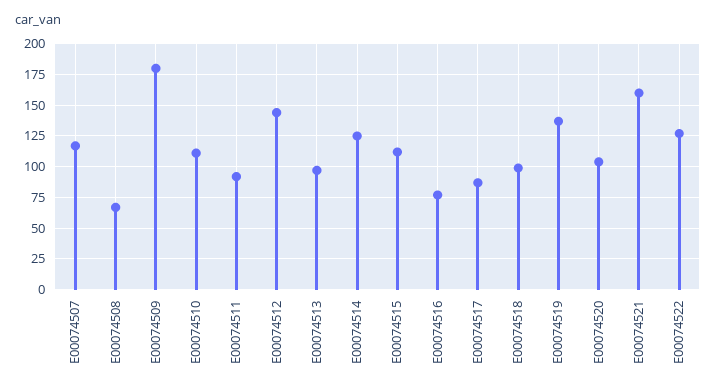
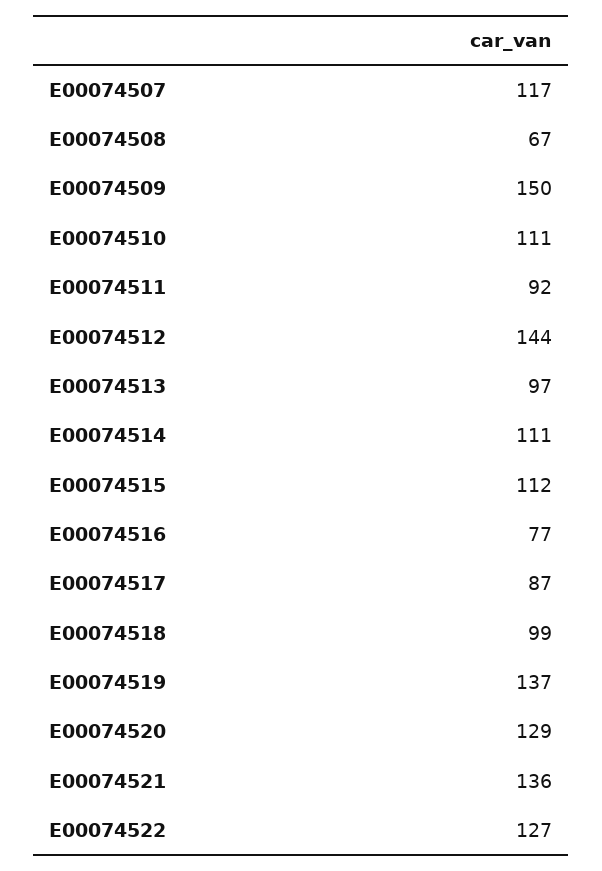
E00074509: 180 -> 150
E00074514: 125 -> 111
E00074520: 105 -> 129
E00074521: 160 -> 136

